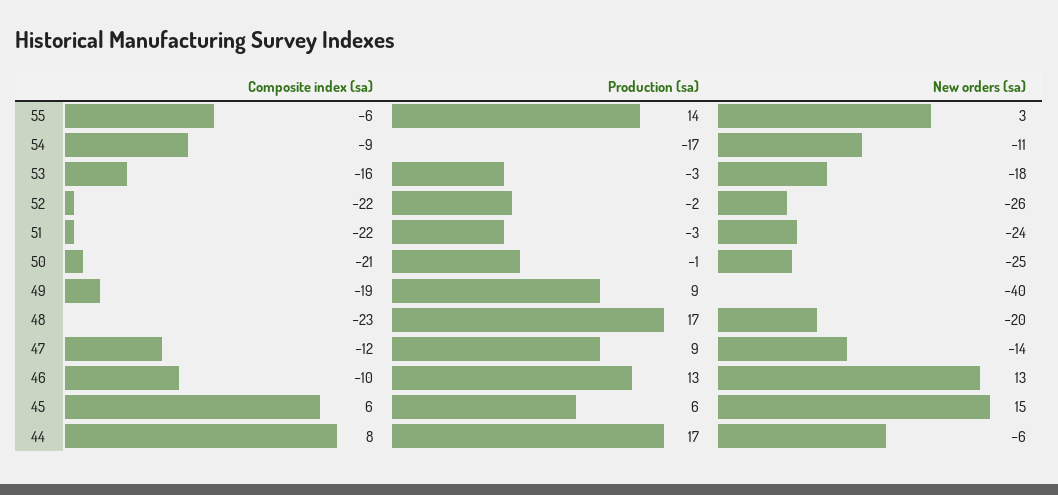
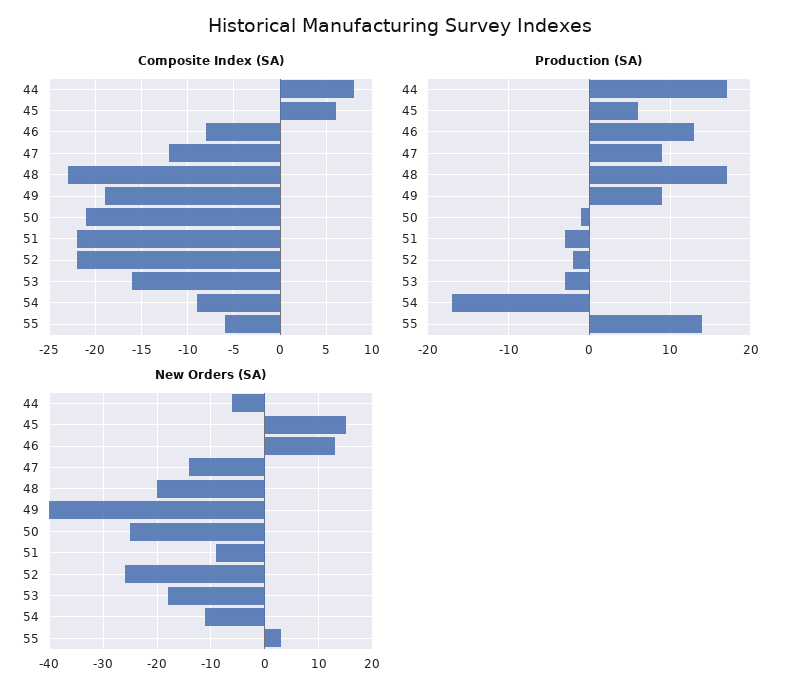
New orders (sa), 51: -24 -> -10
Composite index (sa), 46: -10 -> -8

